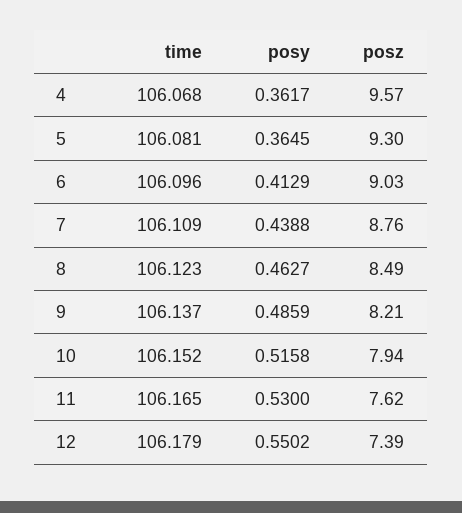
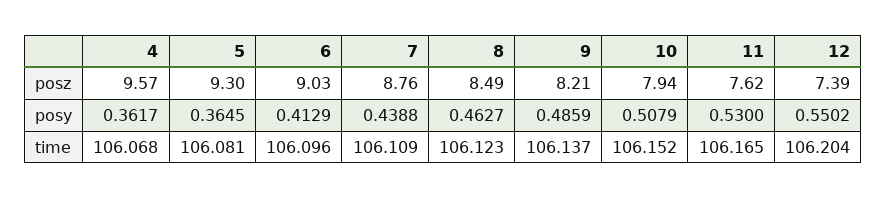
posy, 10: 0.5158 -> 0.5079
time, 12: 106.179 -> 106.204

